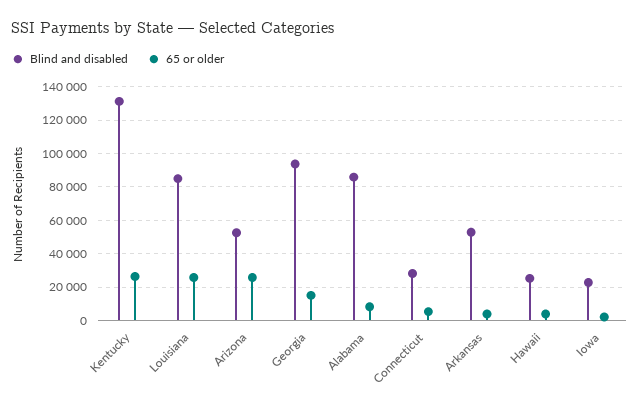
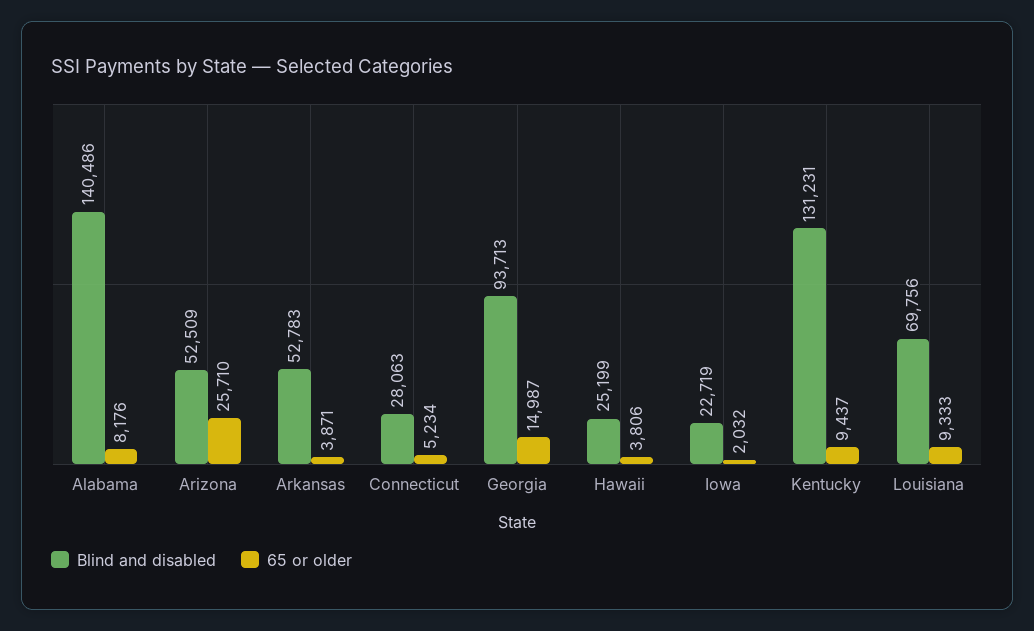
65 or older, Kentucky: 25000 -> 9437
Blind and disabled, Louisiana: 85000 -> 69756
65 or older, Louisiana: 25000 -> 9333
Blind and disabled, Alabama: 85000 -> 140486

